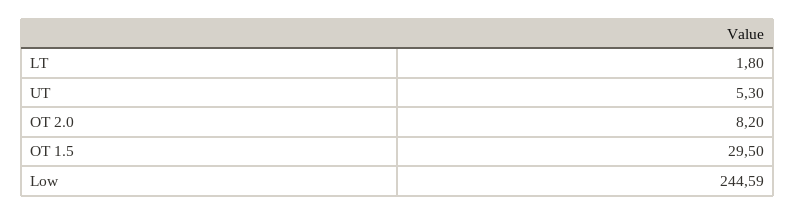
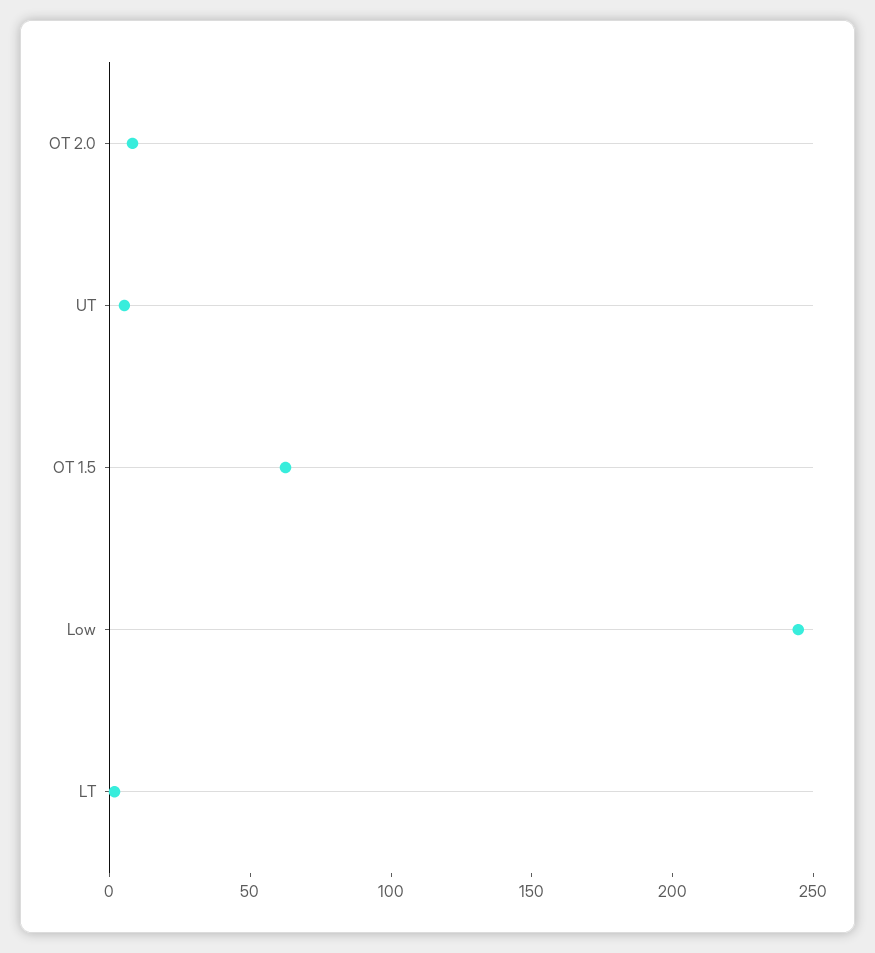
OT 1.5: 29.5 -> 60

